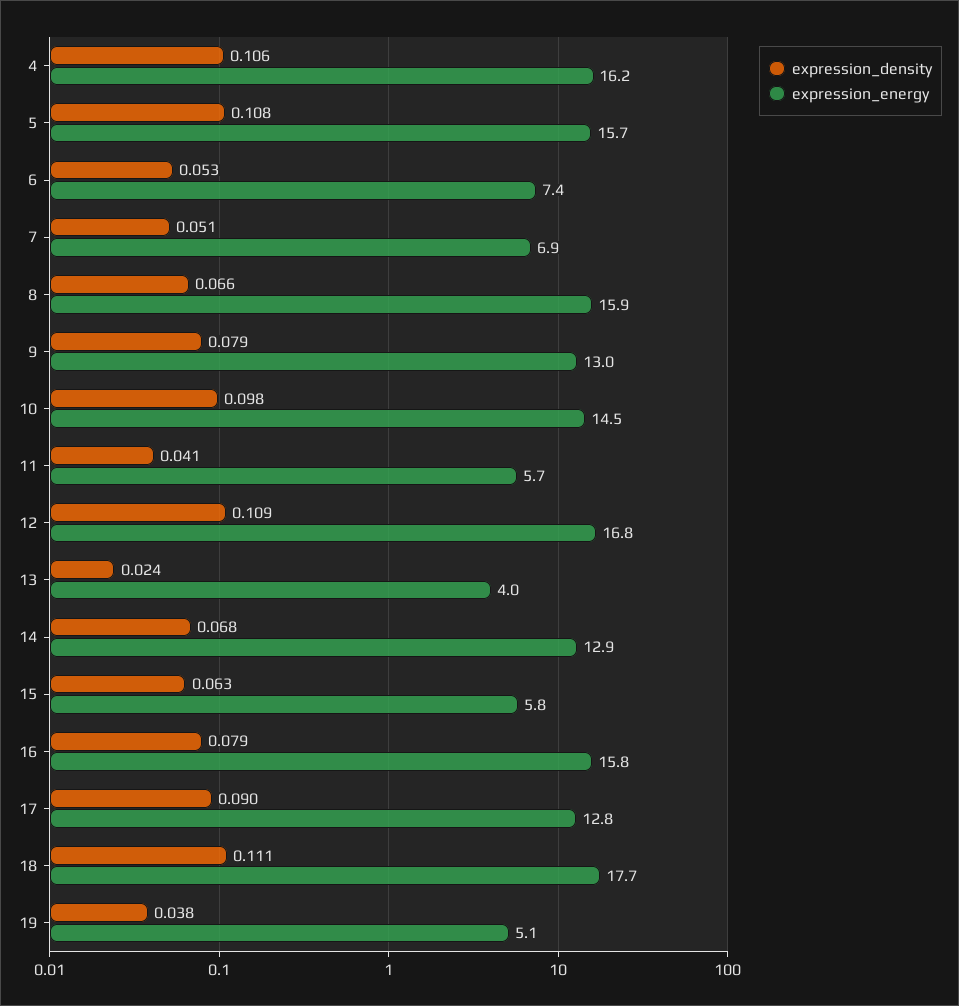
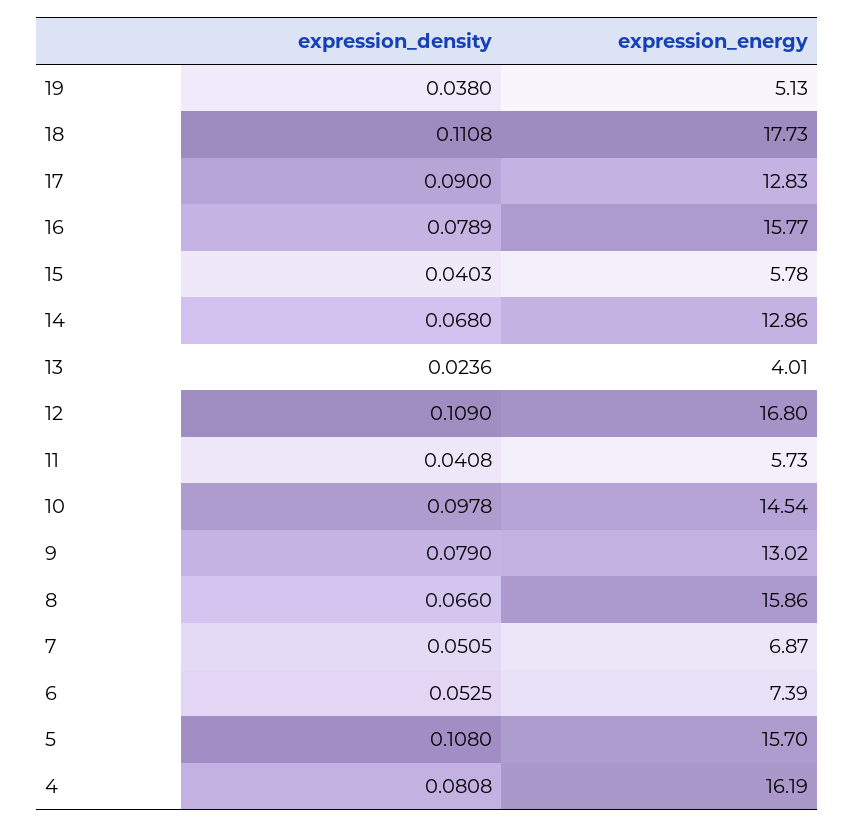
expression_density, 4: 0.106 -> 0.0808
expression_density, 15: 0.063 -> 0.0403

